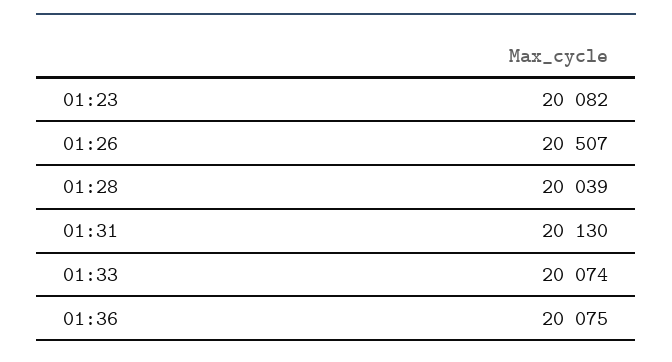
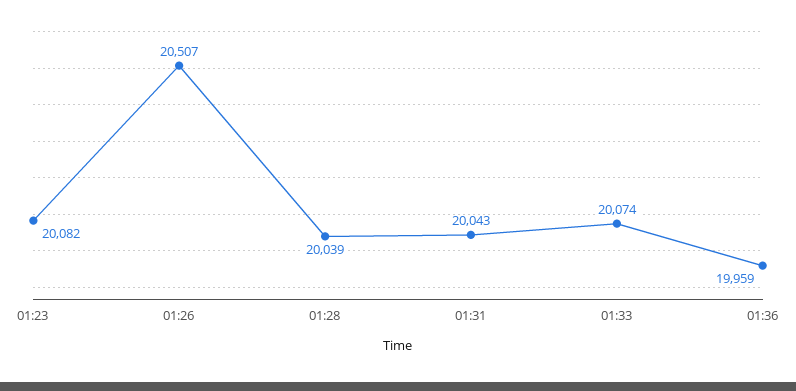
01:31: 20130 -> 20043
01:36: 20075 -> 19959

